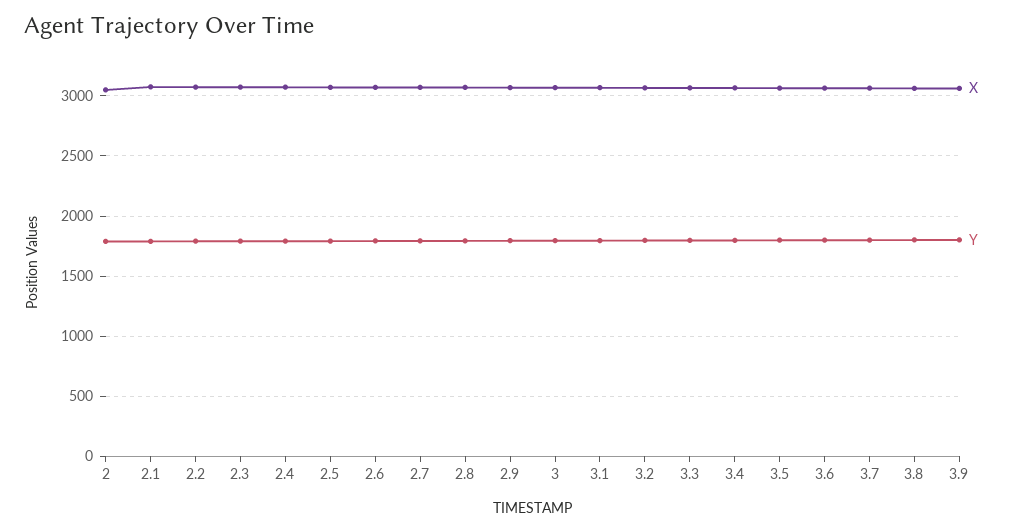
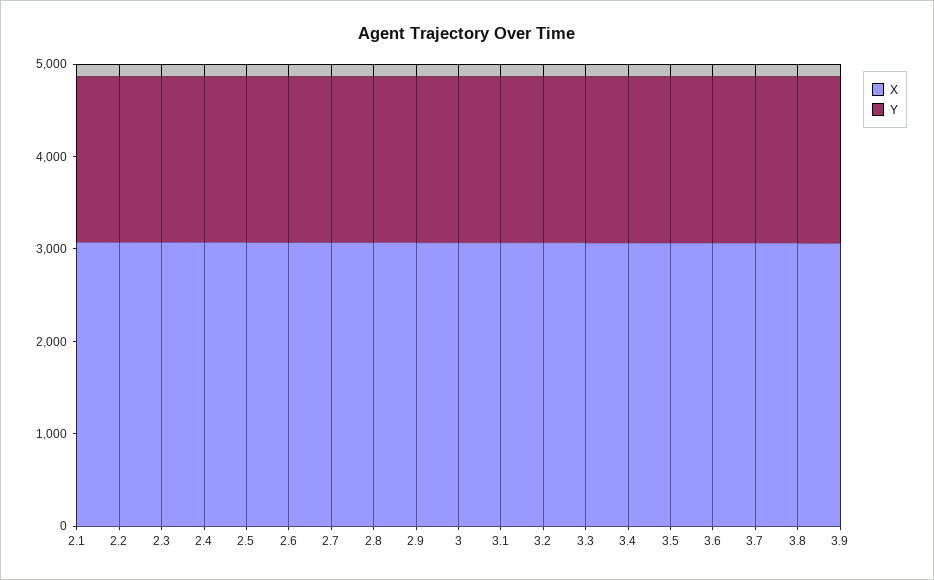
X, 2: 3050 -> none
Y, 2: 1800 -> none

